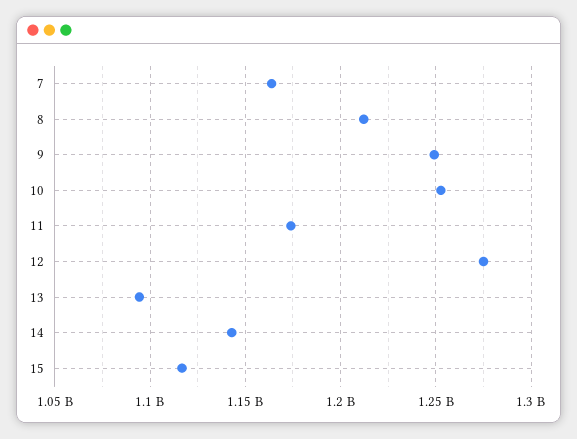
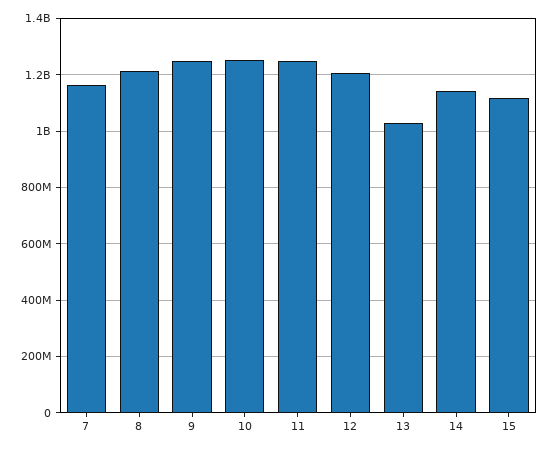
11: 1175000000 -> 1250000000
12: 1275000000 -> 1200000000
13: 1095000000 -> 1025000000

